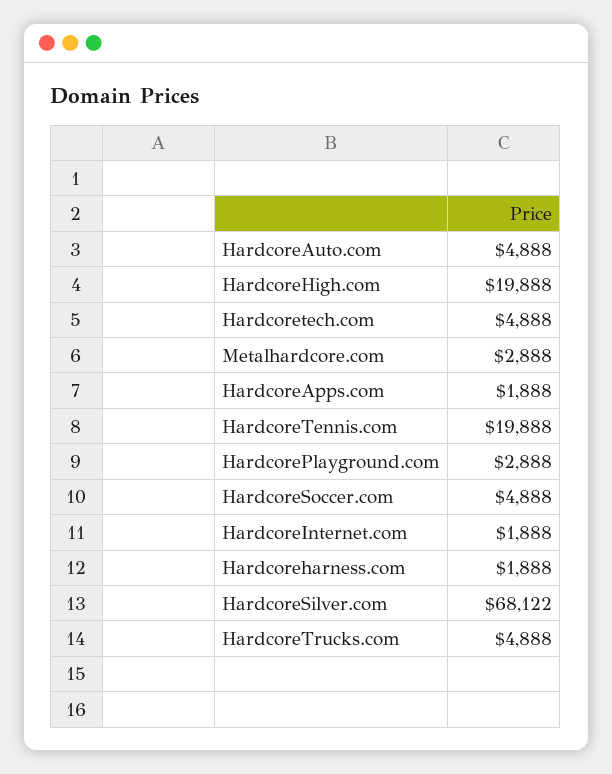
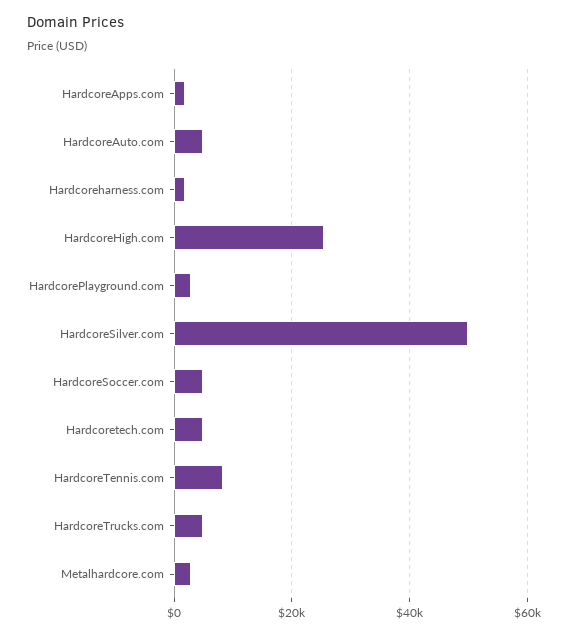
HardcoreHigh.com: 19888 -> 26000
HardcoreTennis.com: 19888 -> 8000
HardcoreInternet.com: 1888 -> none
HardcoreSilver.com: 68122 -> 50000

